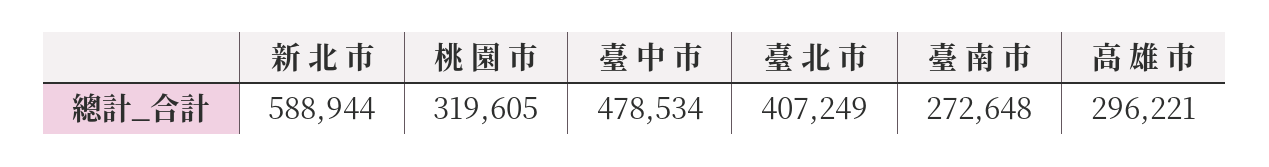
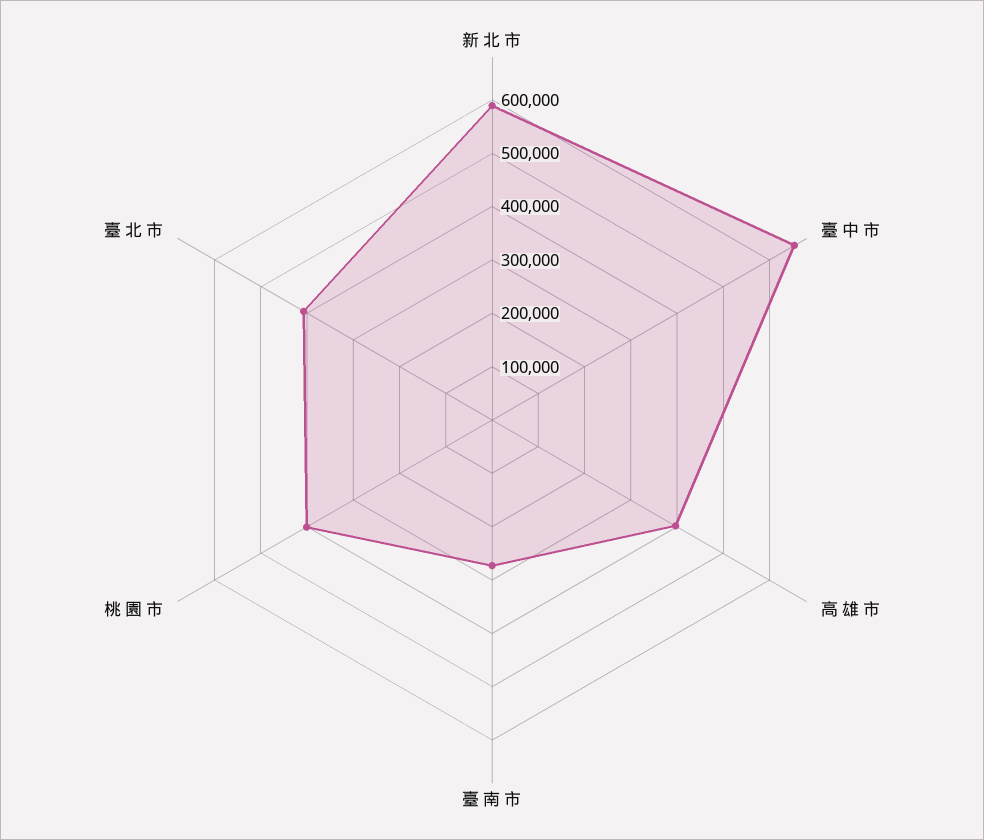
桃 園 市: 319605 -> 400000
臺 中 市: 478534 -> 660000
高 雄 市: 296221 -> 400000

